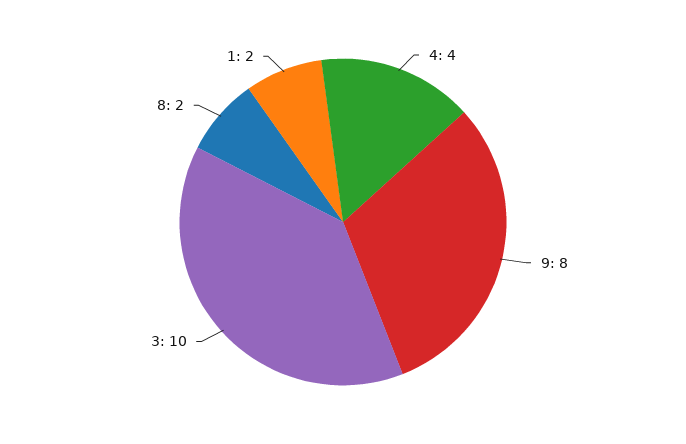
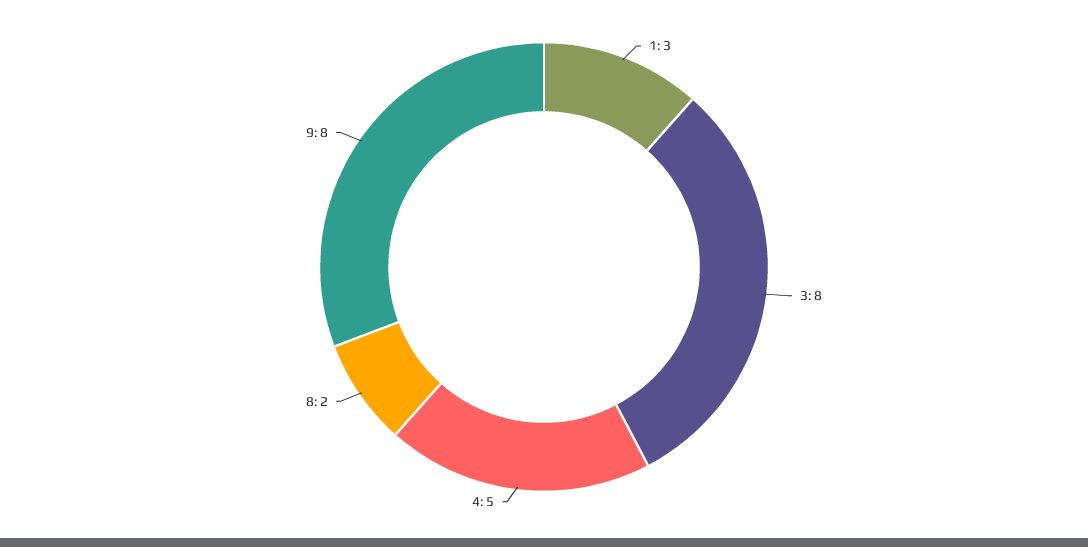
4: 4 -> 5
3: 10 -> 8
1: 2 -> 3

